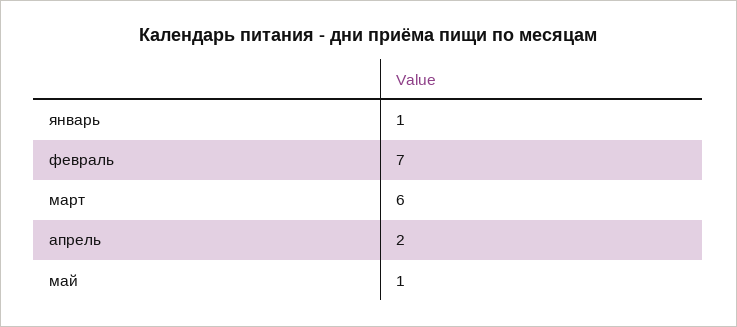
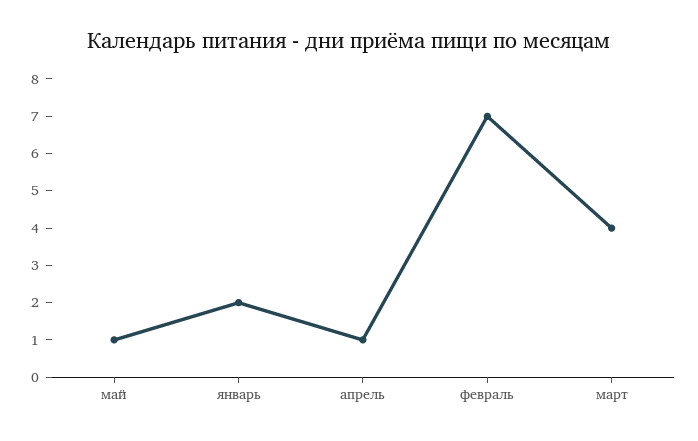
январь: 1 -> 2
март: 6 -> 4
апрель: 2 -> 1

